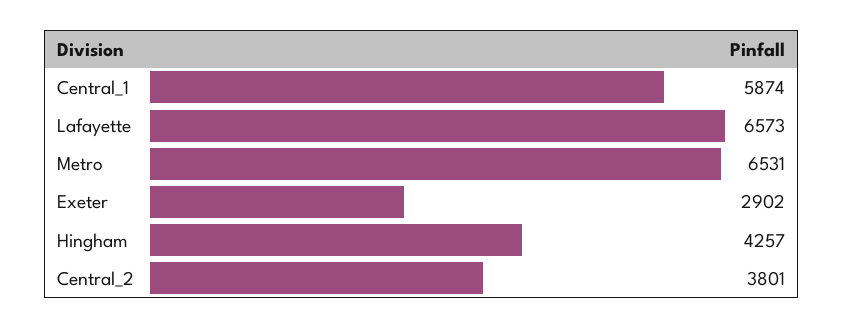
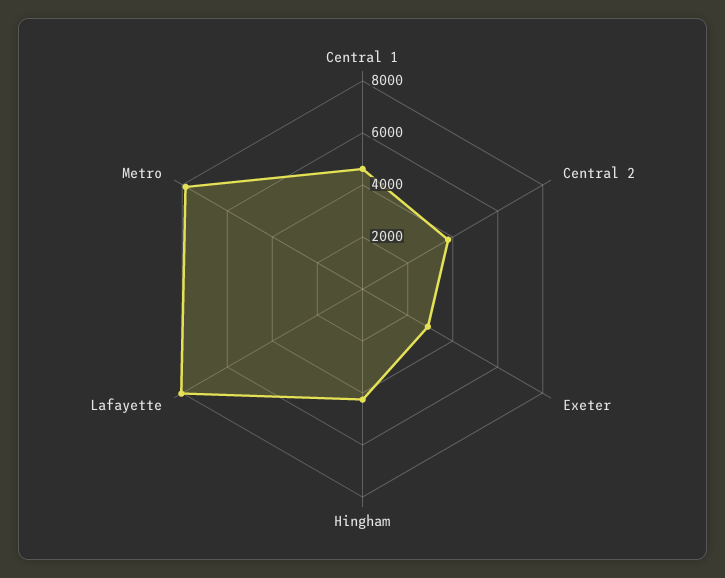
Central_1: 5874 -> 4500
Lafayette: 6573 -> 8000
Metro: 6531 -> 8000

